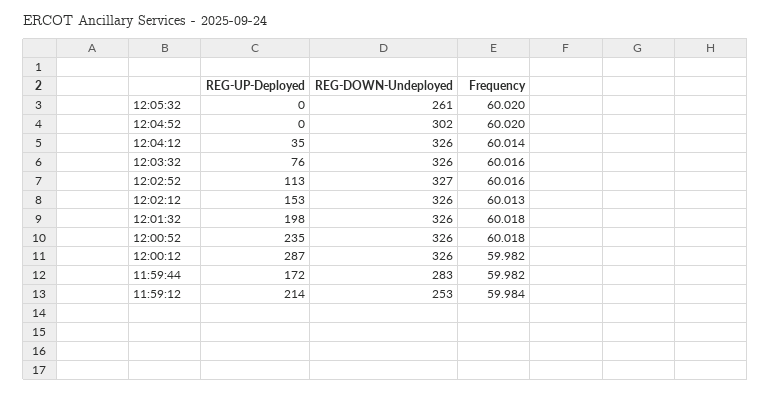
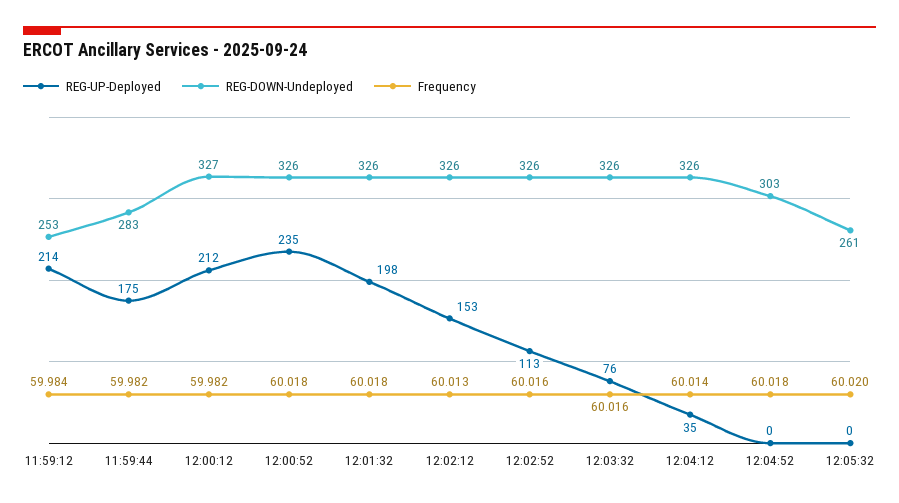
REG-DOWN-Undeployed, 12:04:52: 302 -> 303
Frequency, 12:04:52: 60.02 -> 60.018
REG-DOWN-Undeployed, 12:02:52: 327 -> 326
REG-UP-Deployed, 12:00:12: 287 -> 212
REG-DOWN-Undeployed, 12:00:12: 326 -> 327
REG-UP-Deployed, 11:59:44: 172 -> 175

